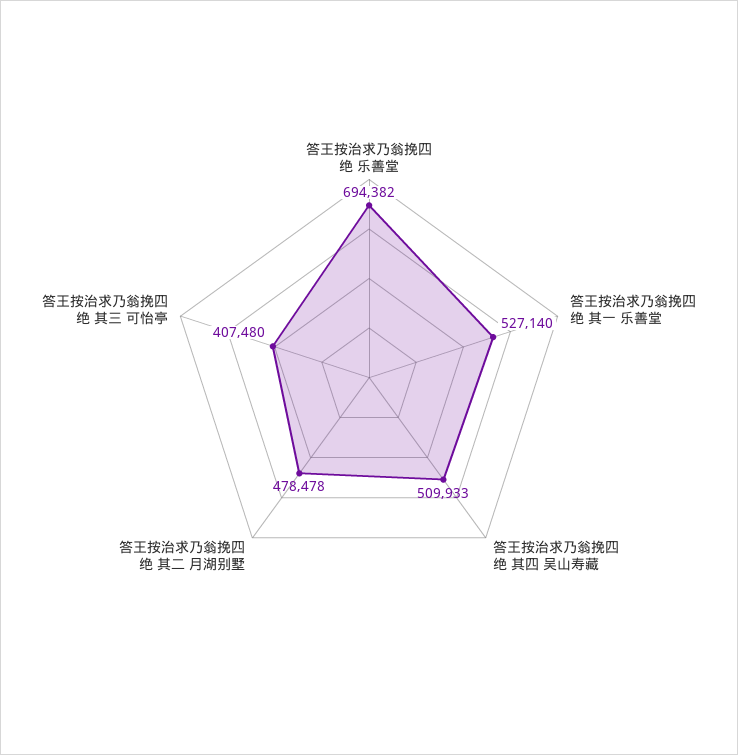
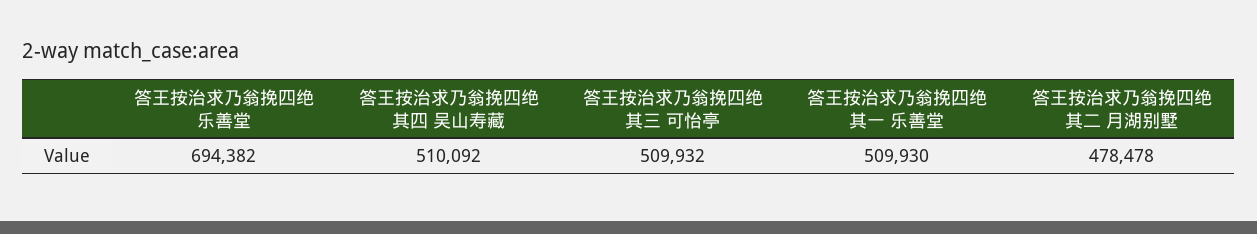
答王按治求乃翁挽四绝 其一 乐善堂: 527140 -> 509930
答王按治求乃翁挽四绝 其四 吴山寿藏: 509933 -> 510092
答王按治求乃翁挽四绝 其三 可怡亭: 407480 -> 509932

